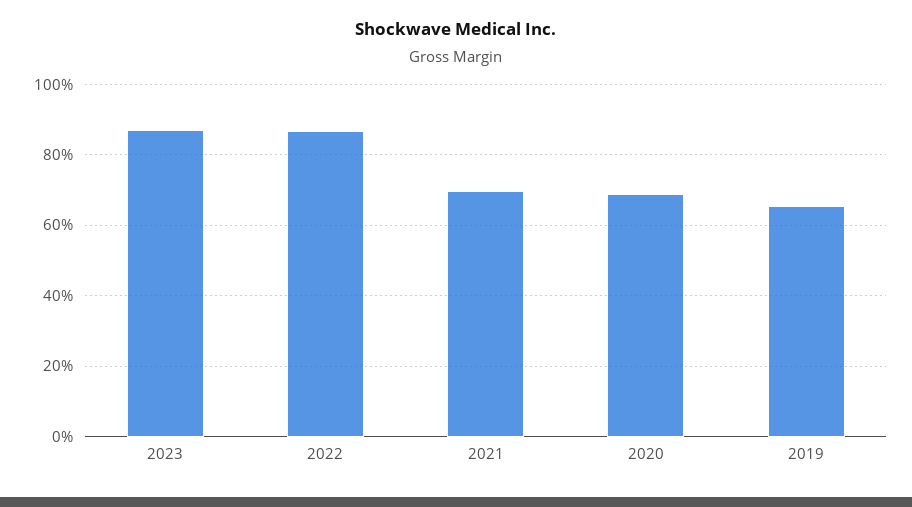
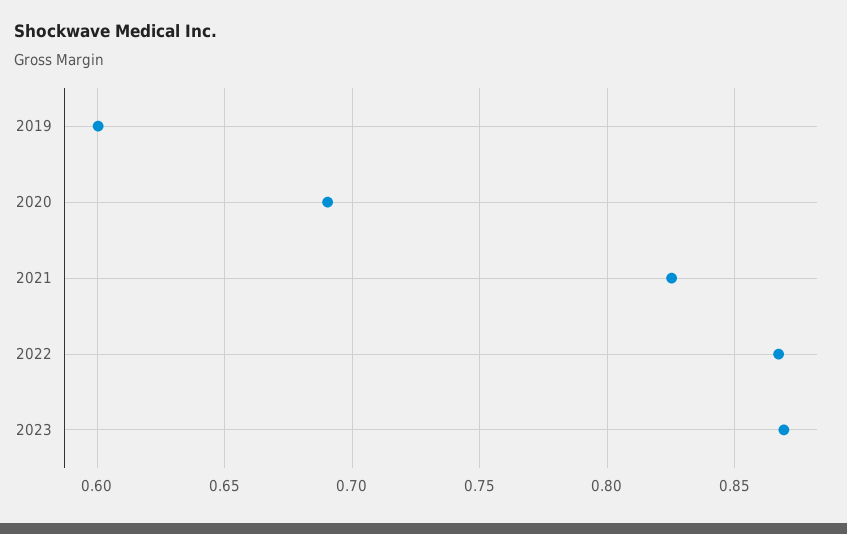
2021: 0.7 -> 0.825
2019: 0.66 -> 0.6

